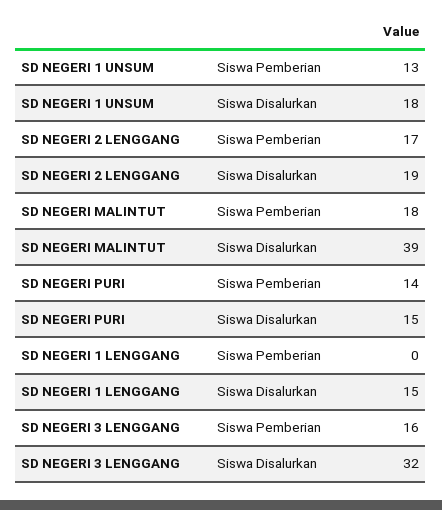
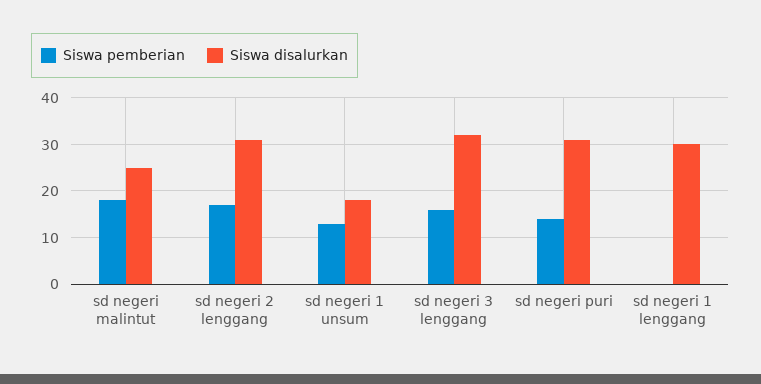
Siswa Disalurkan, SD NEGERI 2 LENGGANG: 19 -> 30
Siswa Disalurkan, SD NEGERI MALINTUT: 39 -> 25
Siswa Disalurkan, SD NEGERI PURI: 15 -> 30
Siswa Disalurkan, SD NEGERI 1 LENGGANG: 15 -> 30

